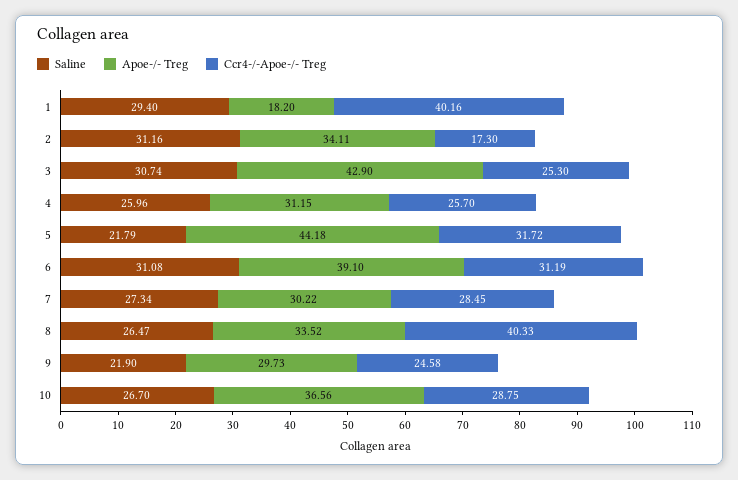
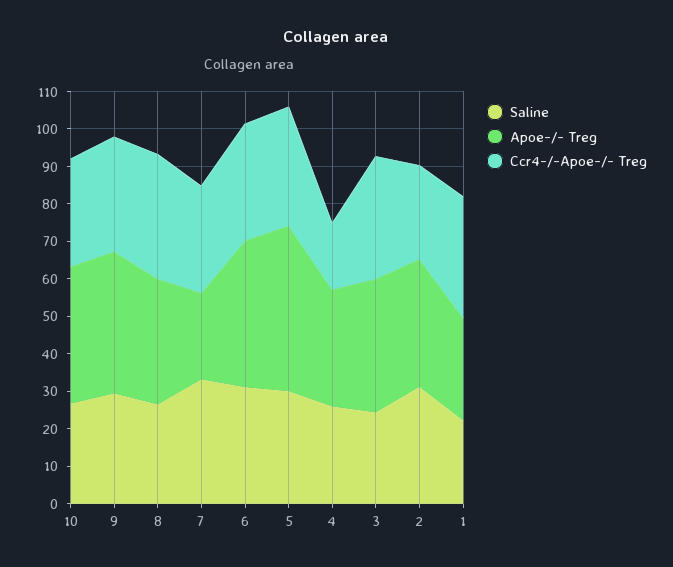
Saline, 1: 29.4 -> 22.5
Apoe-/- Treg, 1: 18.2 -> 27.5
Ccr4-/-Apoe-/- Treg, 1: 40.16 -> 32.5
Ccr4-/-Apoe-/- Treg, 2: 17.3 -> 25
Saline, 3: 30.74 -> 25
Apoe-/- Treg, 3: 42.9 -> 35
Ccr4-/-Apoe-/- Treg, 3: 25.3 -> 32.5
Ccr4-/-Apoe-/- Treg, 4: 25.7 -> 17.5
Saline, 5: 21.79 -> 30
Saline, 7: 27.34 -> 32.5
Apoe-/- Treg, 7: 30.22 -> 22.5
Ccr4-/-Apoe-/- Treg, 8: 40.33 -> 32.5
Saline, 9: 21.9 -> 30
Apoe-/- Treg, 9: 29.73 -> 37.5
Ccr4-/-Apoe-/- Treg, 9: 24.58 -> 30

